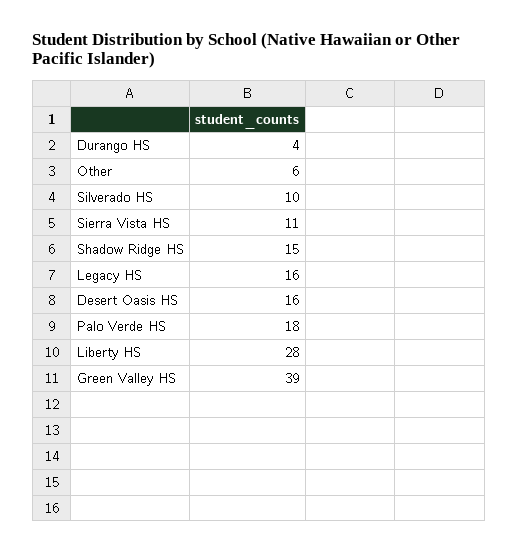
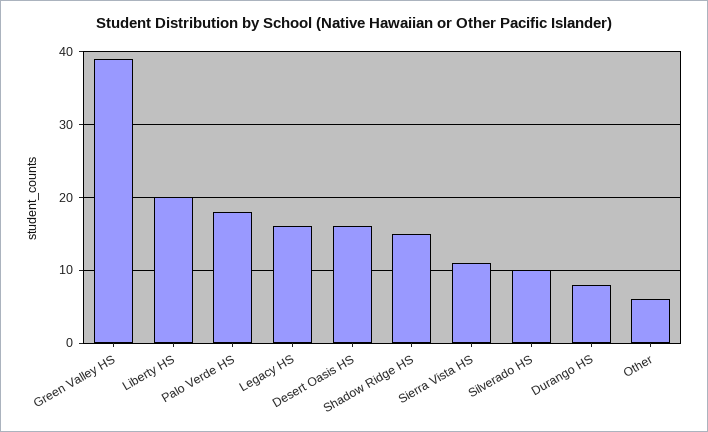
Durango HS: 4 -> 8
Liberty HS: 28 -> 20

